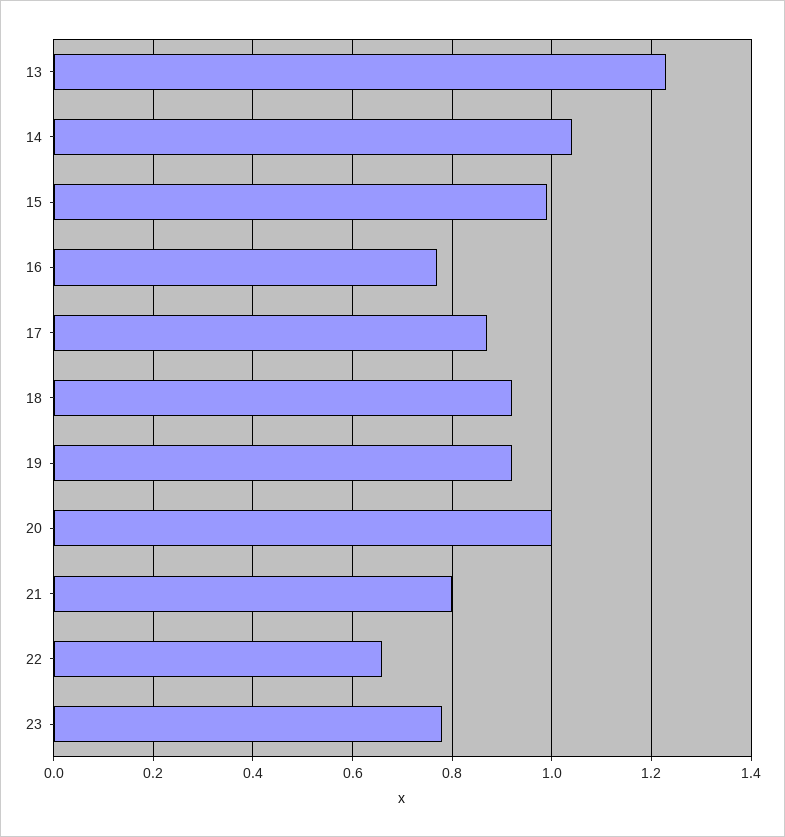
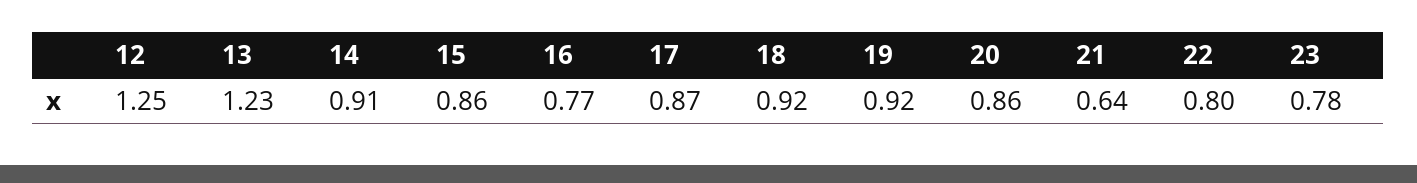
14: 1.05 -> 0.91
15: 1 -> 0.86
20: 1 -> 0.86
21: 0.8 -> 0.64
22: 0.65 -> 0.8
12: none -> 1.25

